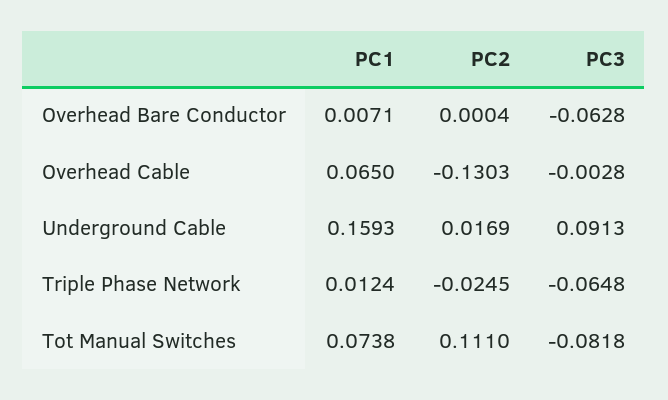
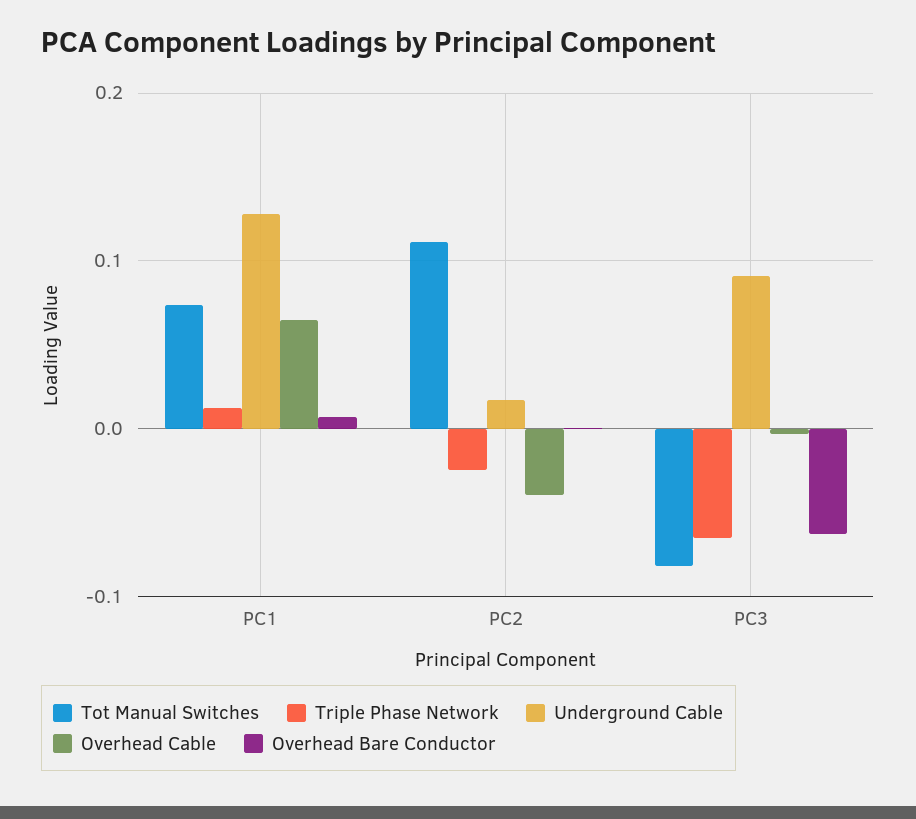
Overhead Cable, PC2: -0.1303 -> -0.04
Underground Cable, PC1: 0.1593 -> 0.13

